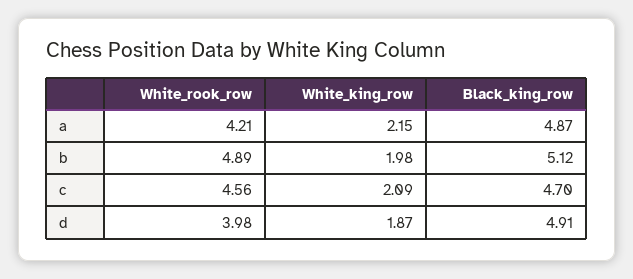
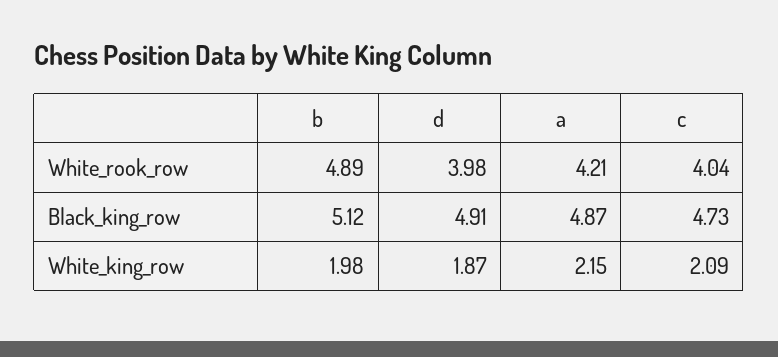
White_rook_row, c: 4.56 -> 4.04
Black_king_row, c: 4.7 -> 4.73

